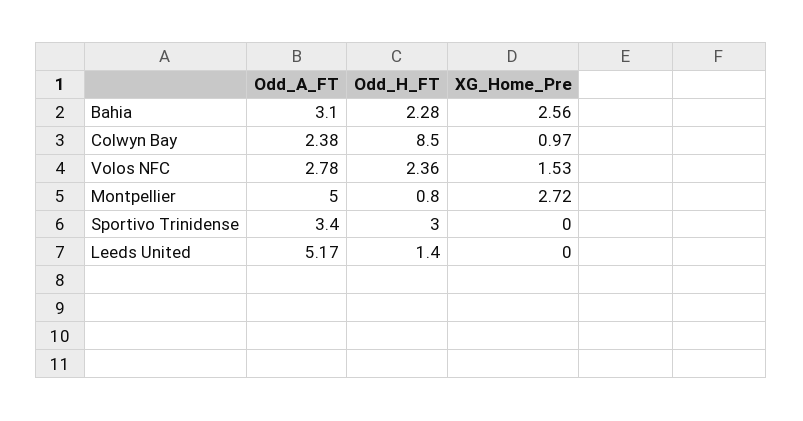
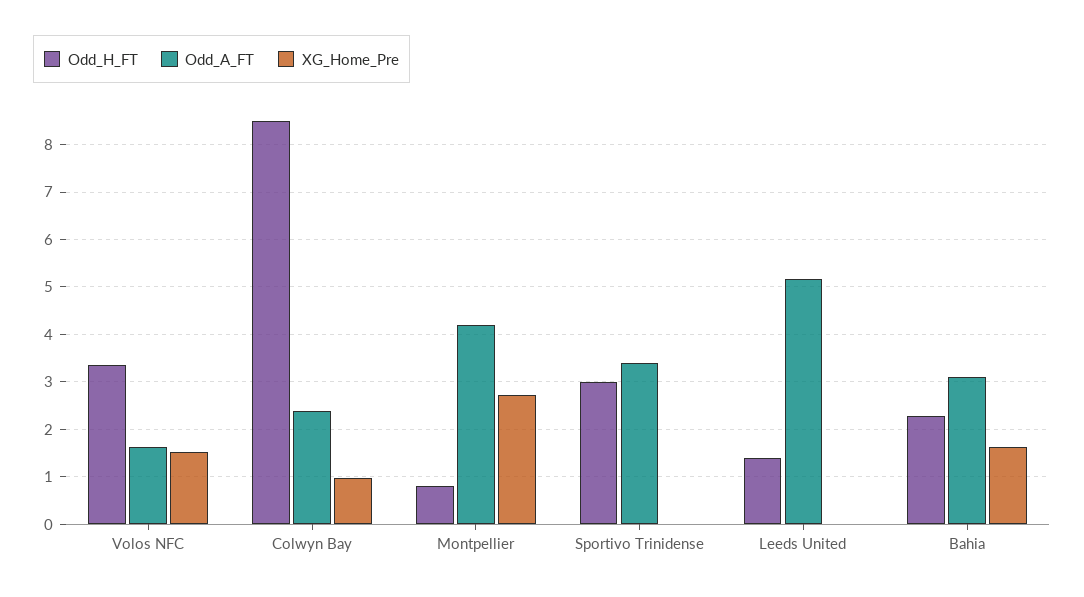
XG_Home_Pre, Bahia: 2.56 -> 1.6
Odd_A_FT, Volos NFC: 2.78 -> 1.6
Odd_H_FT, Volos NFC: 2.36 -> 3.4
Odd_A_FT, Montpellier: 5 -> 4.2

